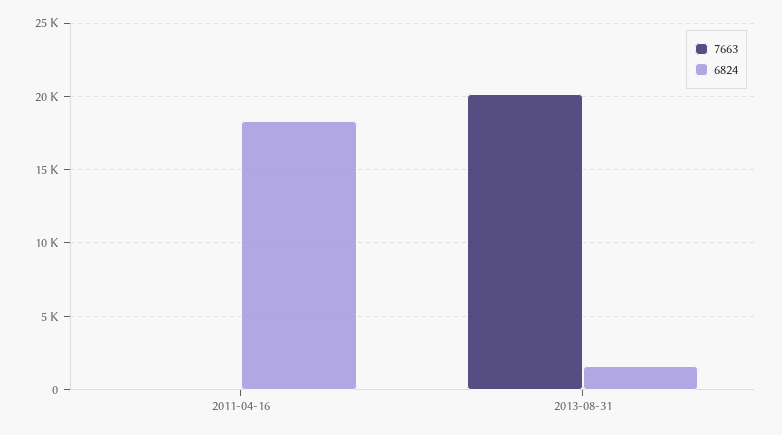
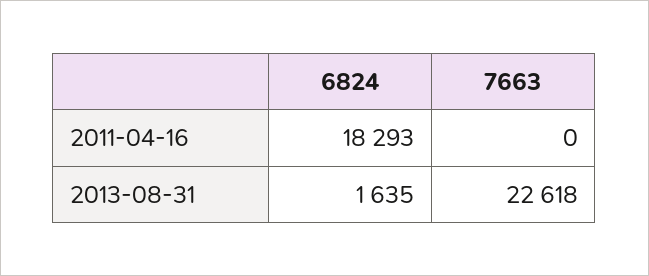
7663, 2013-08-31: 20000 -> 22618

